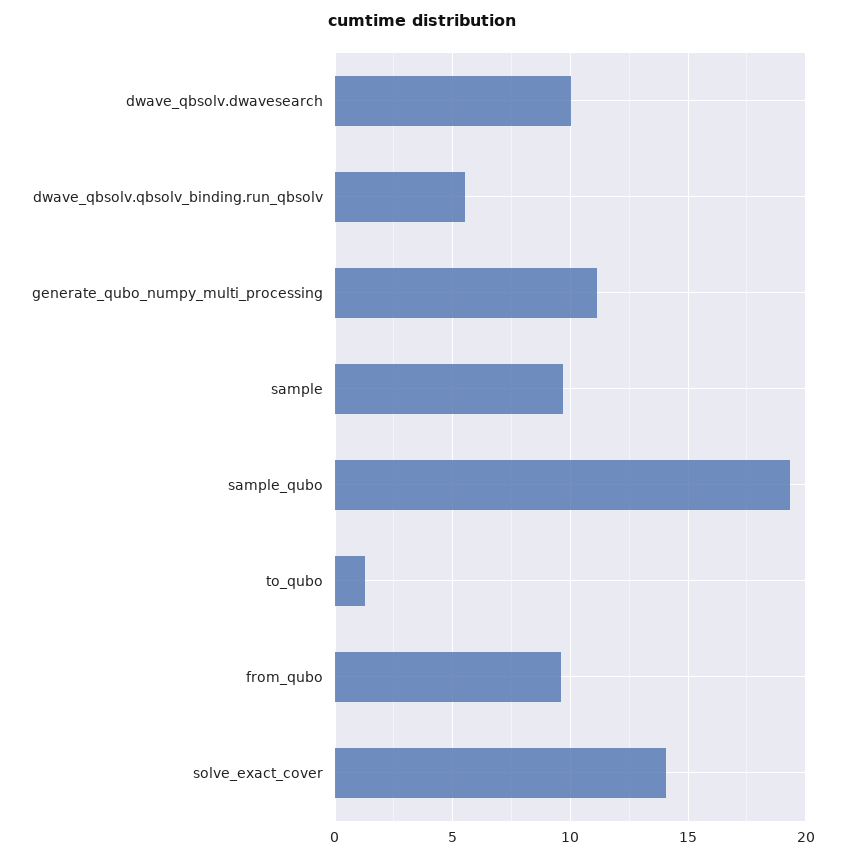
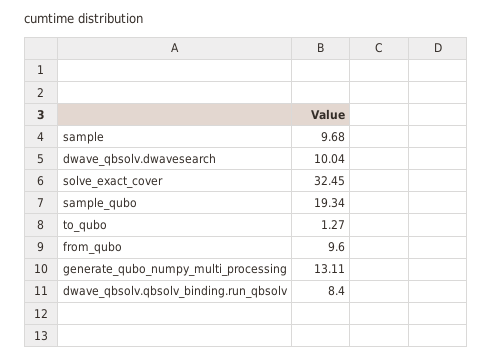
dwave_qbsolv.qbsolv_binding.run_qbsolv: 5.5 -> 8.4
generate_qubo_numpy_multi_processing: 11 -> 13.11
solve_exact_cover: 14 -> 32.45

